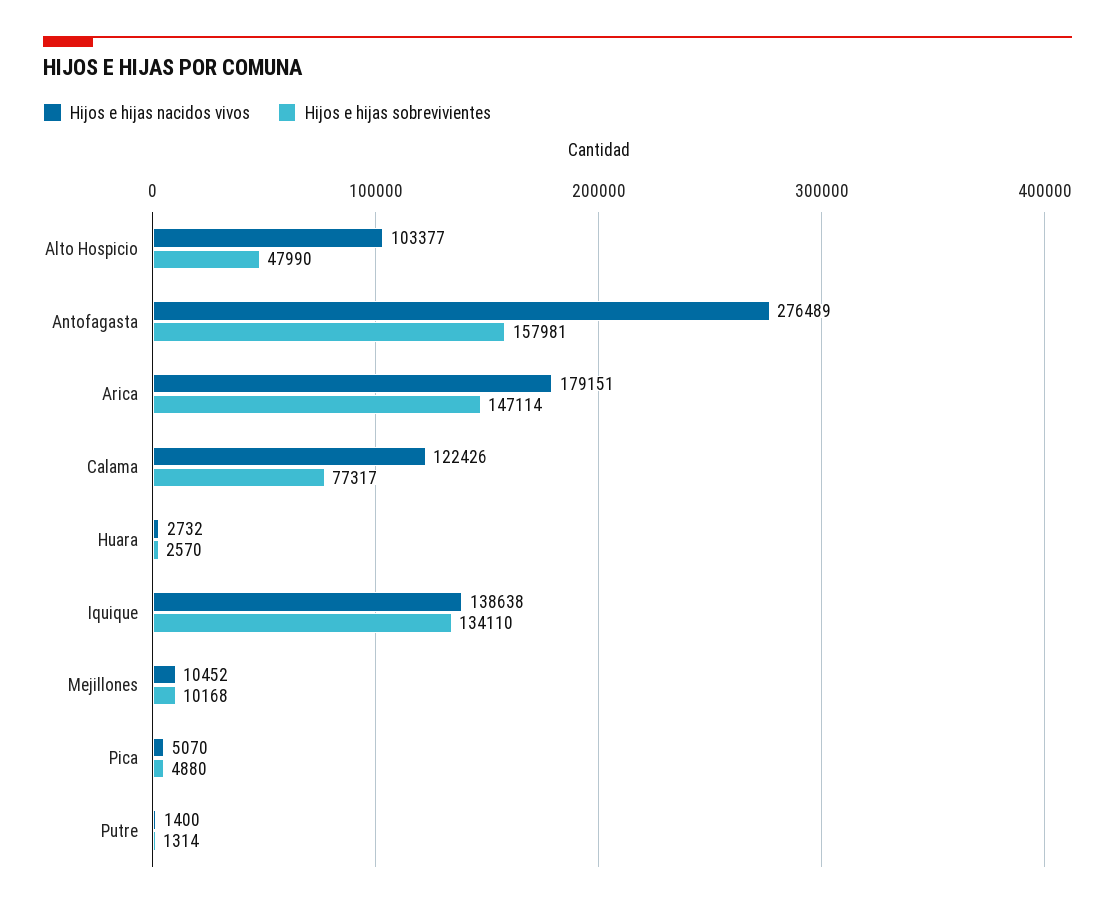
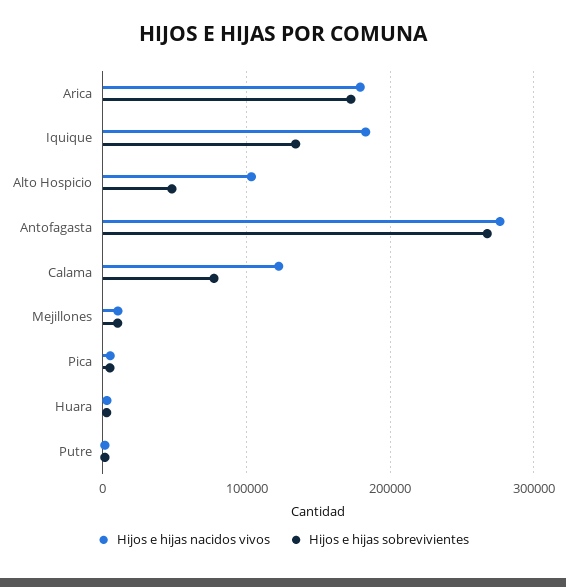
Hijos e hijas sobrevivientes, Antofagasta: 157981 -> 270000
Hijos e hijas sobrevivientes, Arica: 147114 -> 170000
Hijos e hijas nacidos vivos, Iquique: 138638 -> 180000

